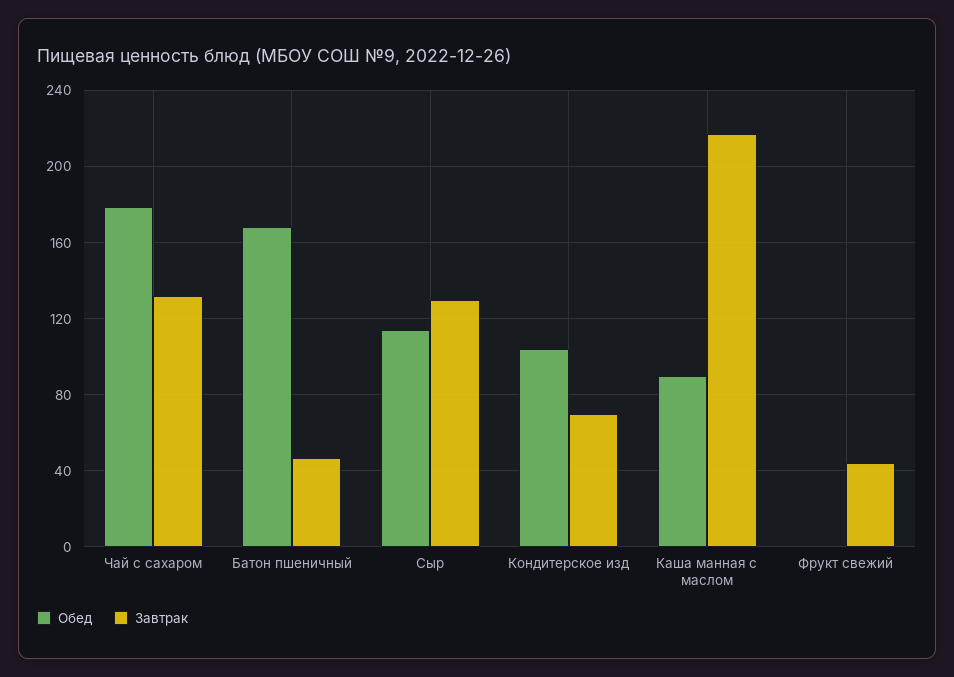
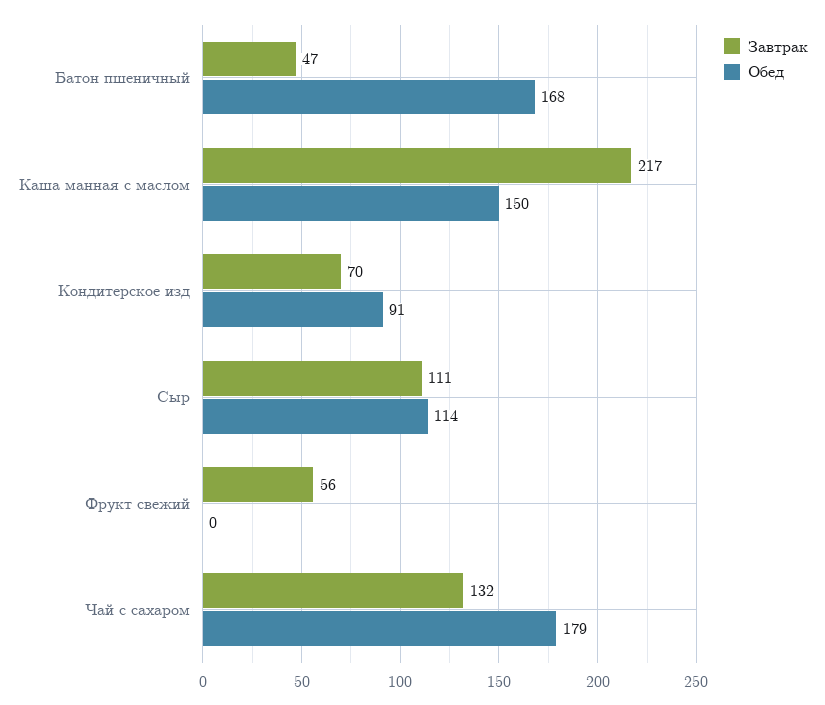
Завтрак, Сыр: 130 -> 111
Обед, Кондитерское изд: 105 -> 91
Обед, Каша манная с маслом: 90 -> 150
Завтрак, Фрукт свежий: 45 -> 56

